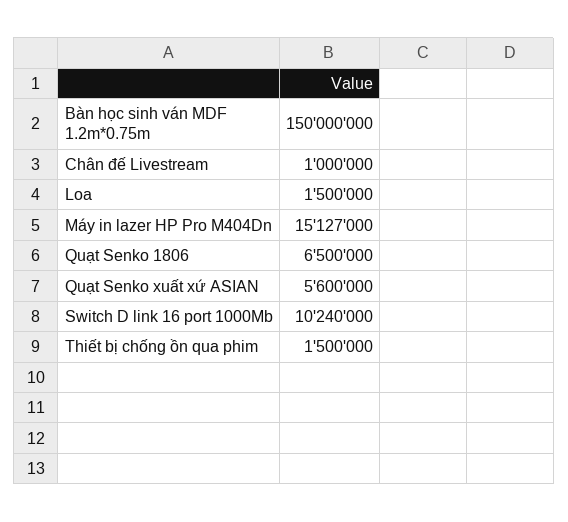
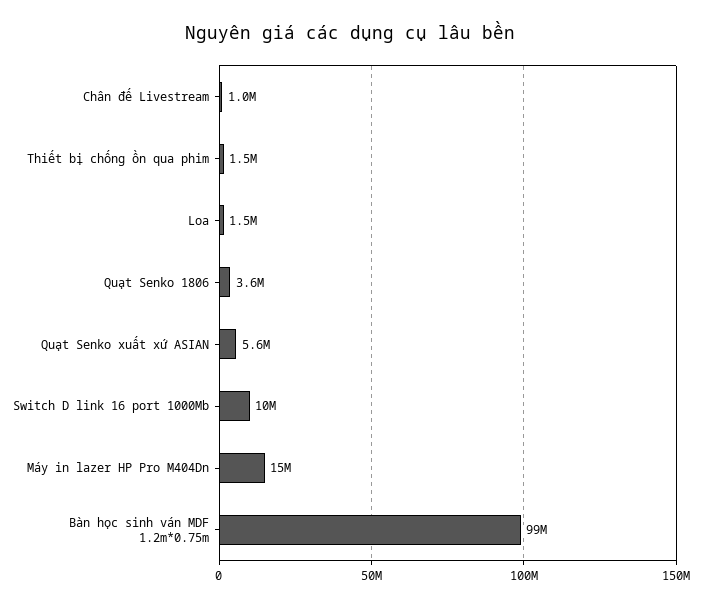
Bàn học sinh ván MDF 1.2m*0.75m: 150000000 -> 99000000
Quạt Senko 1806: 6500000 -> 3600000

